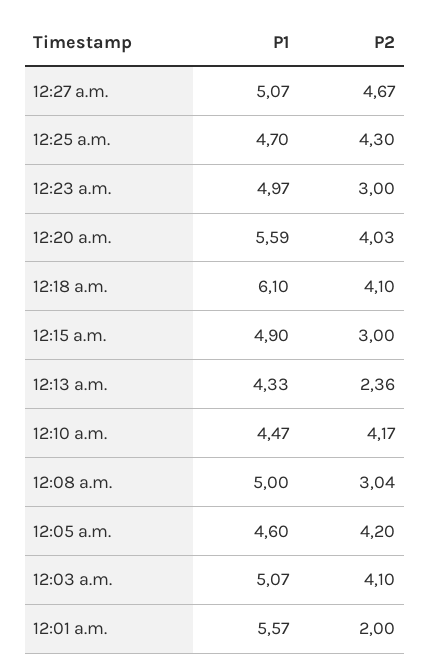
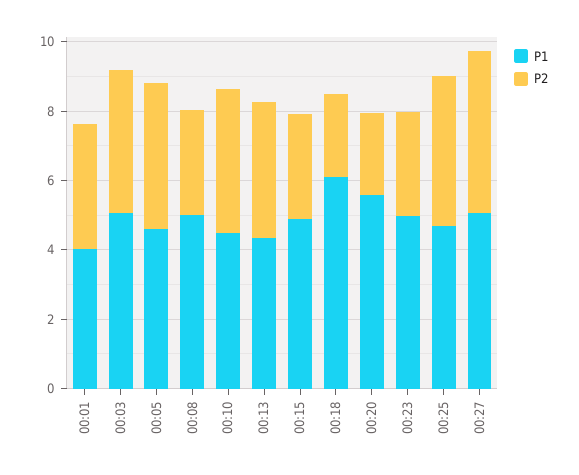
P2, 12:20 a.m.: 4.03 -> 2.5
P2, 12:18 a.m.: 4.1 -> 2.5
P2, 12:13 a.m.: 2.36 -> 4
P1, 12:01 a.m.: 5.57 -> 4
P2, 12:01 a.m.: 2 -> 3.5

